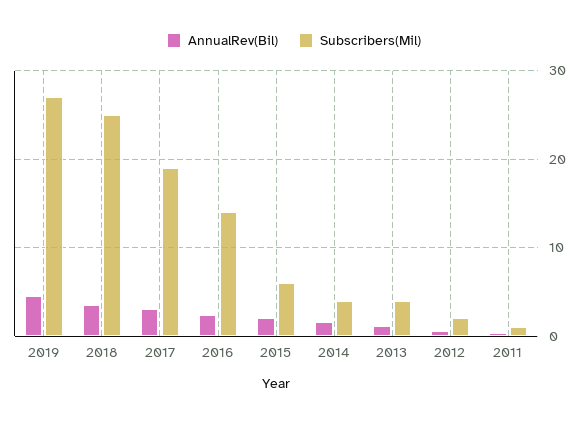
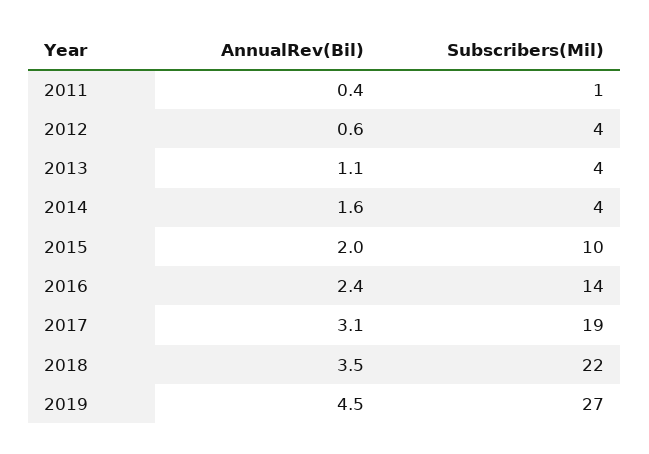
Subscribers(Mil), 2018: 25 -> 22
Subscribers(Mil), 2015: 6 -> 10
Subscribers(Mil), 2012: 2 -> 4

